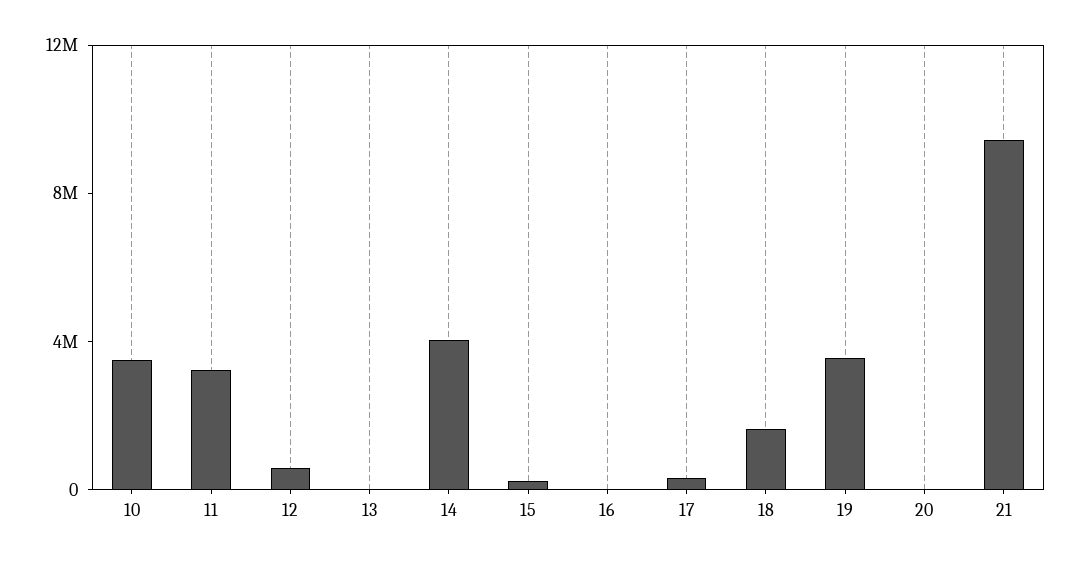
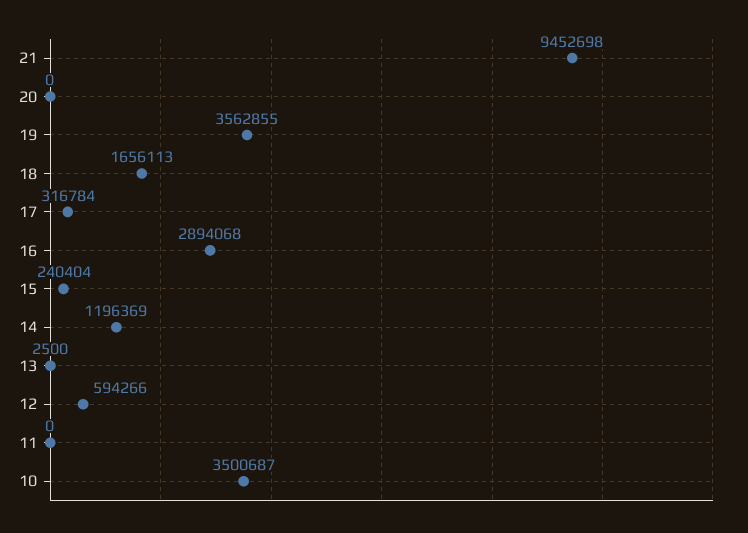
11: 3000000 -> 0
14: 4000000 -> 1196369
16: 0 -> 2894068

